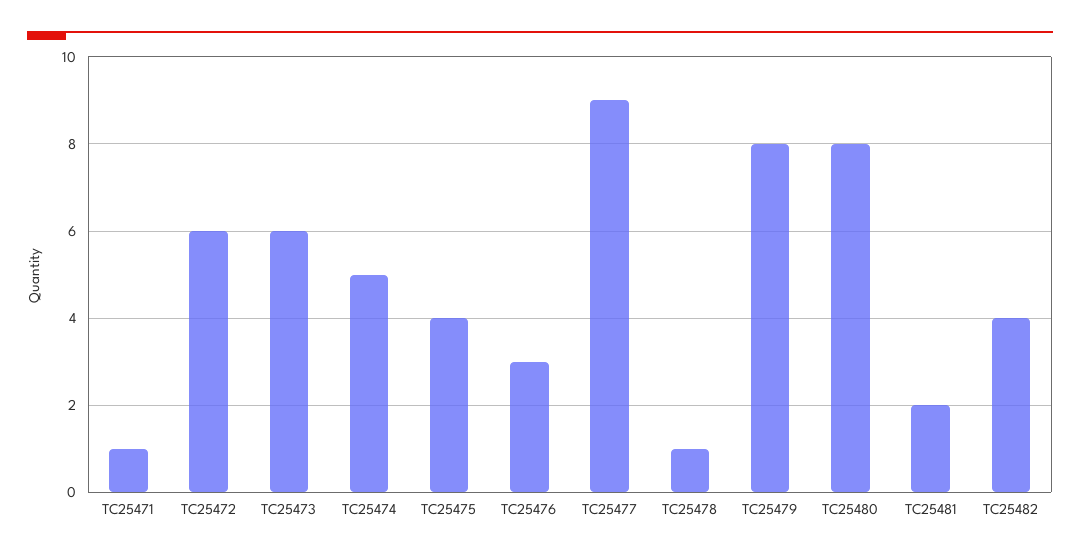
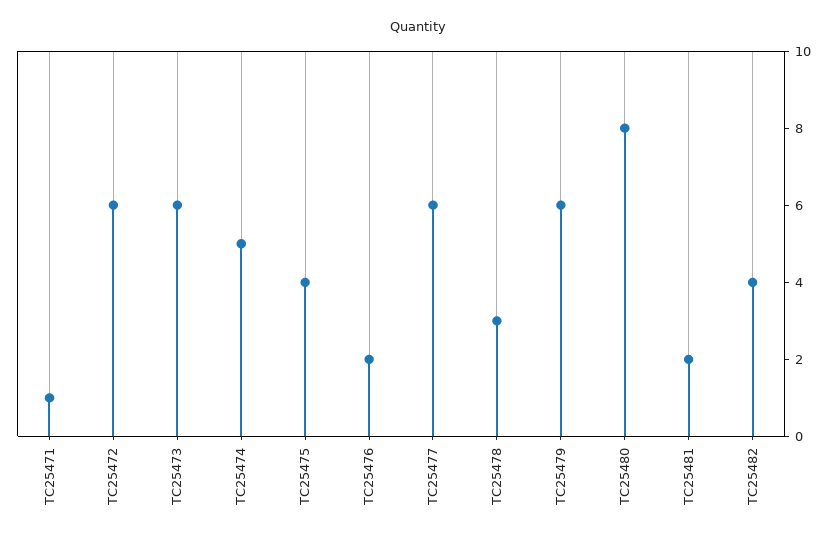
TC25476: 3 -> 2
TC25477: 9 -> 6
TC25478: 1 -> 3
TC25479: 8 -> 6

